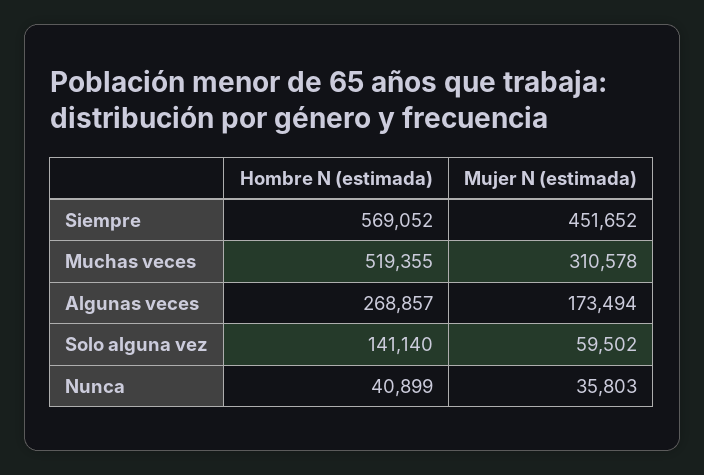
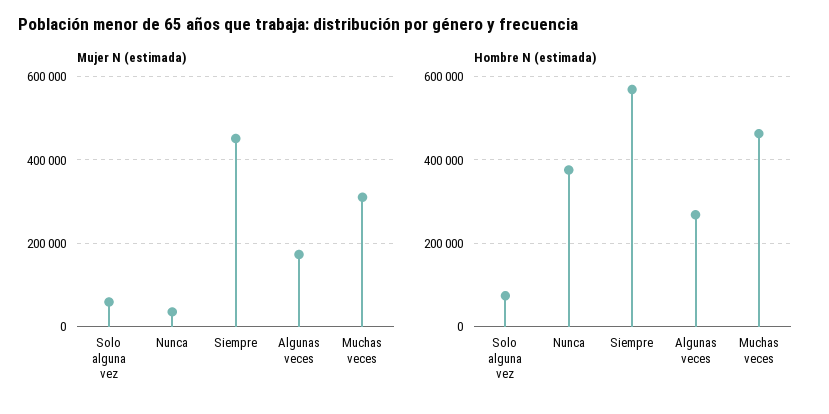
Hombre N (estimada), Muchas veces: 519355 -> 460000
Hombre N (estimada), Solo alguna vez: 141140 -> 80000
Hombre N (estimada), Nunca: 40899 -> 380000

